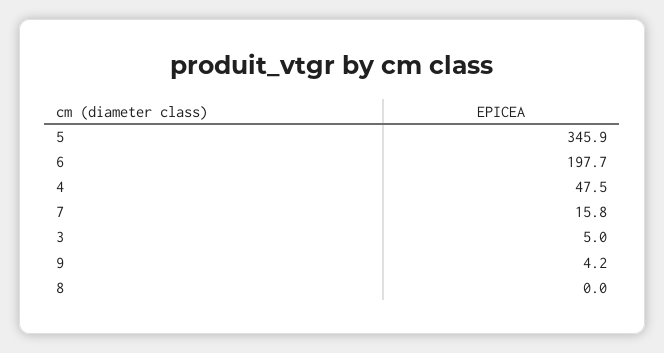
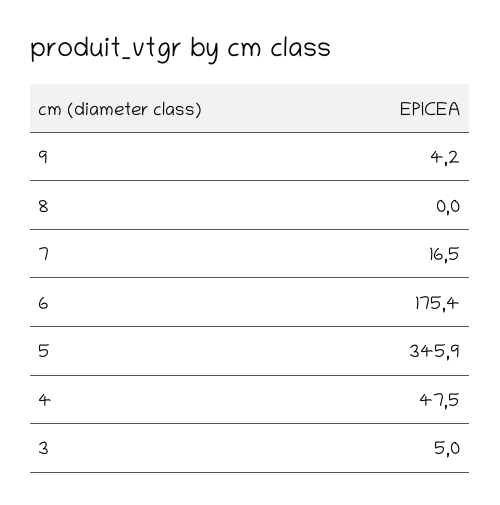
6: 197.7 -> 175.4
7: 15.8 -> 16.5

